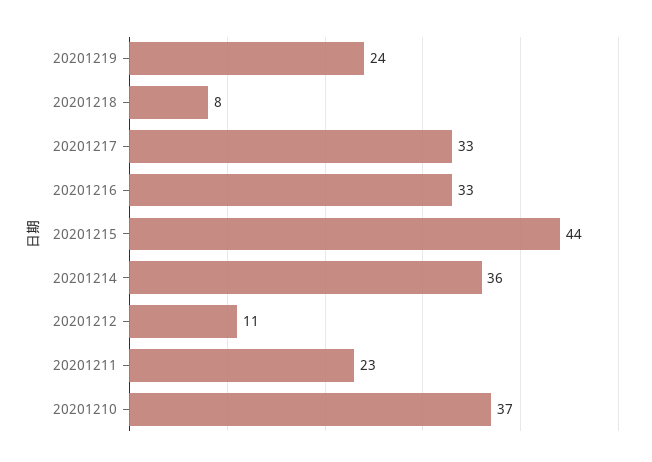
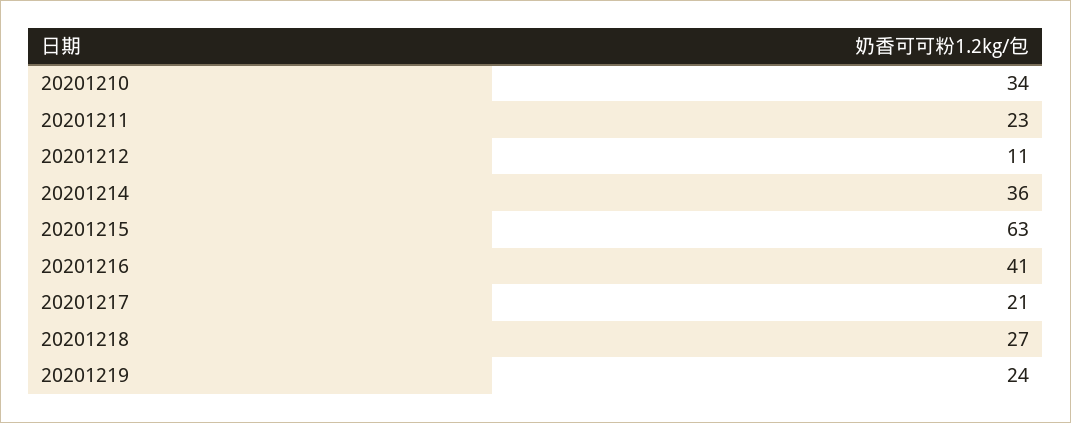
20201218: 8 -> 27
20201217: 33 -> 21
20201216: 33 -> 41
20201215: 44 -> 63
20201210: 37 -> 34

